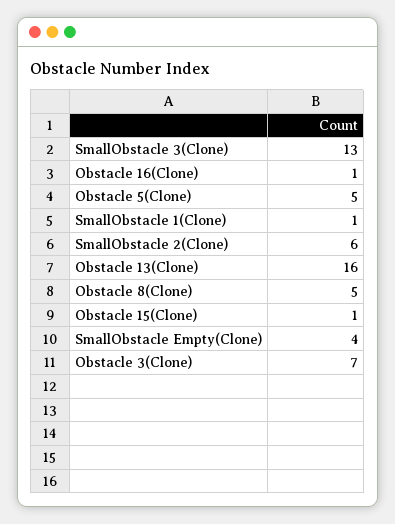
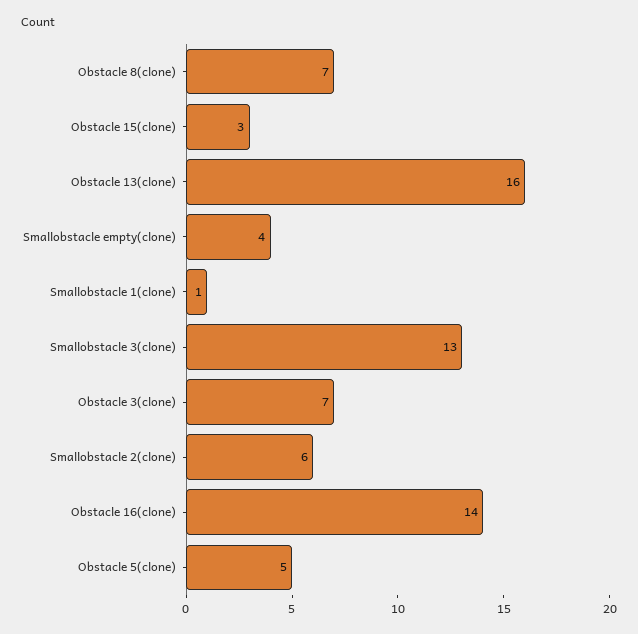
Obstacle 16(Clone): 1 -> 14
Obstacle 8(Clone): 5 -> 7
Obstacle 15(Clone): 1 -> 3

